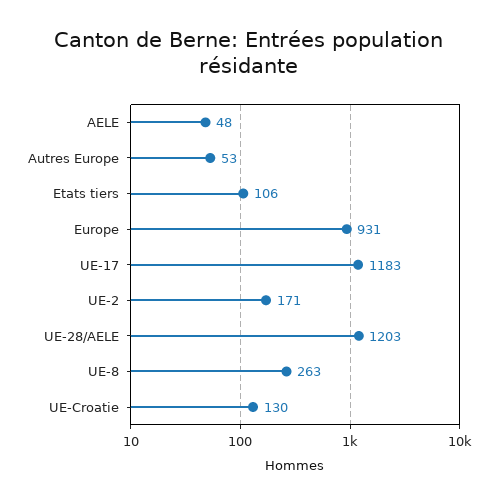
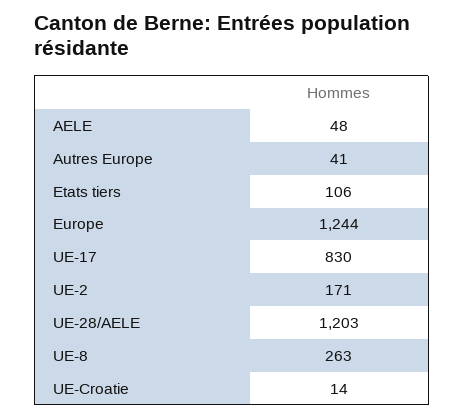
Autres Europe: 53 -> 41
Europe: 931 -> 1244
UE-17: 1183 -> 830
UE-Croatie: 130 -> 14

